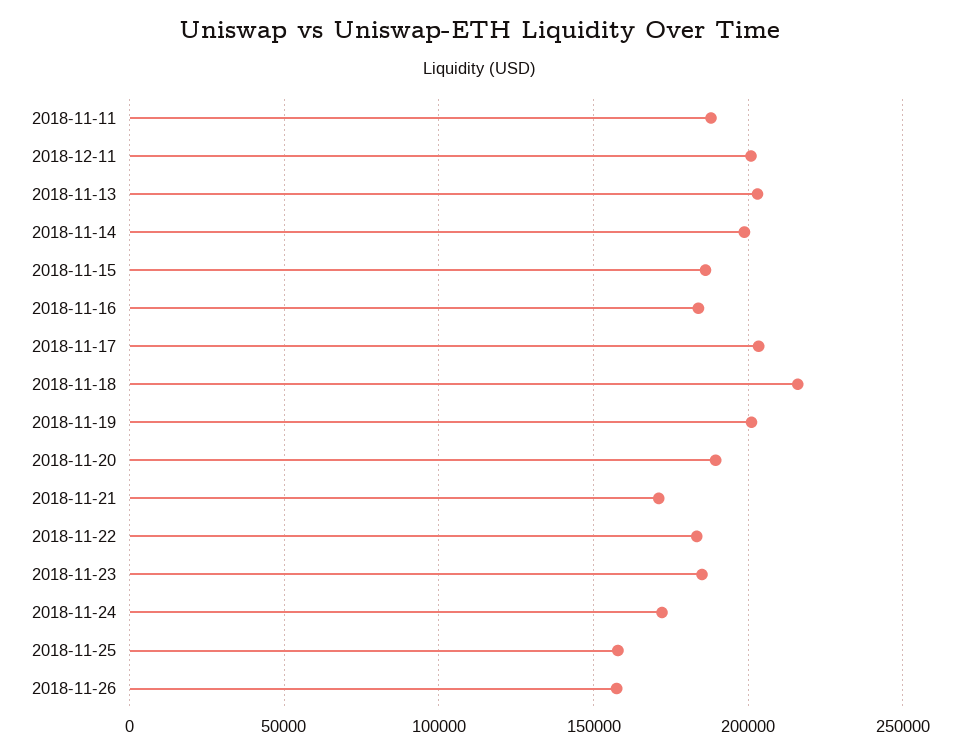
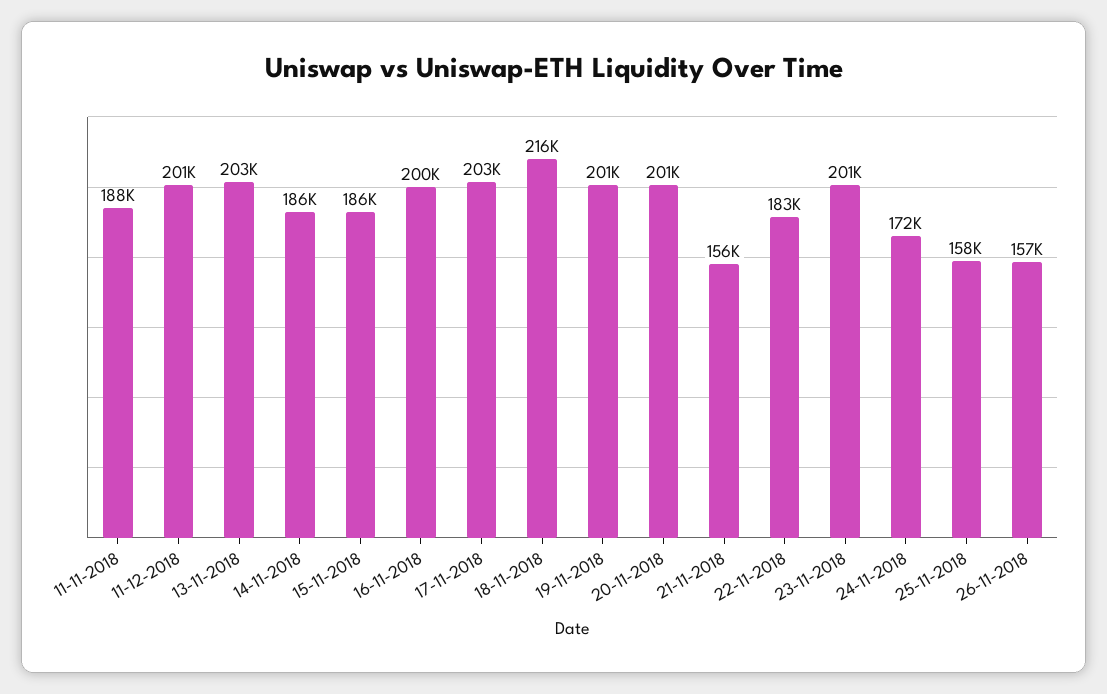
2018-11-14: 200000 -> 186000
2018-11-16: 185000 -> 200000
2018-11-20: 190000 -> 201000
2018-11-21: 170000 -> 156000
2018-11-23: 185000 -> 201000

